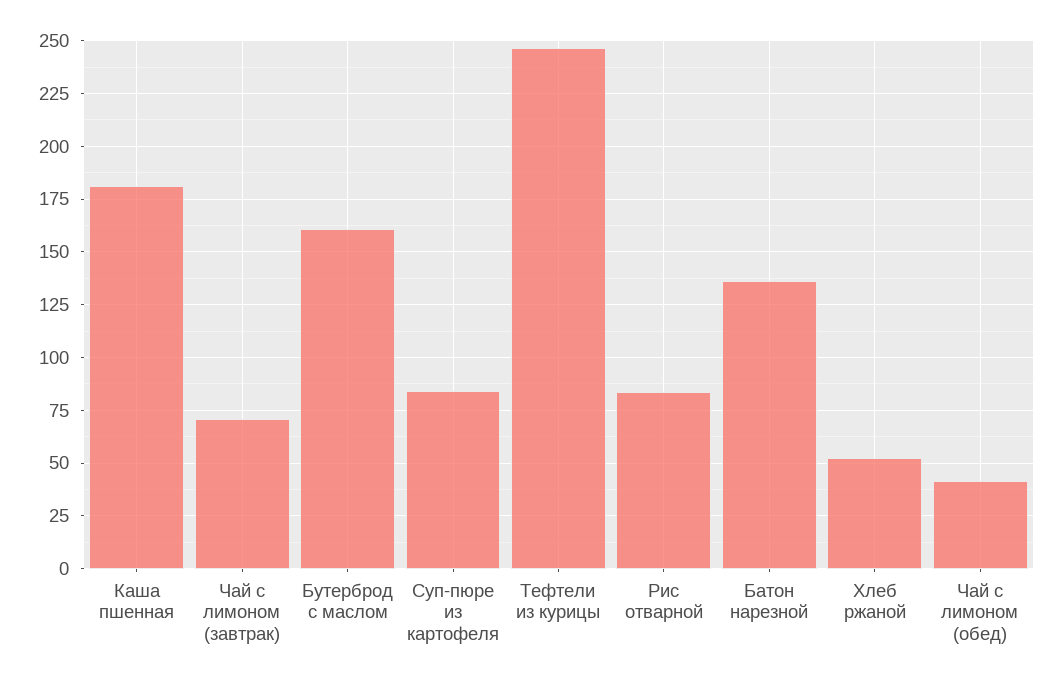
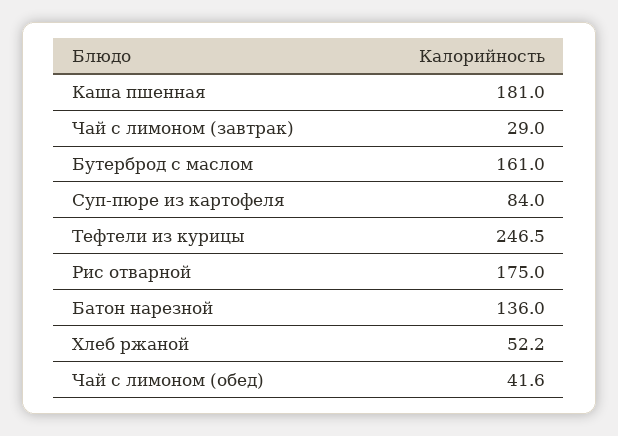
Чай с лимоном (завтрак): 70 -> 29
Рис отварной: 85 -> 175

